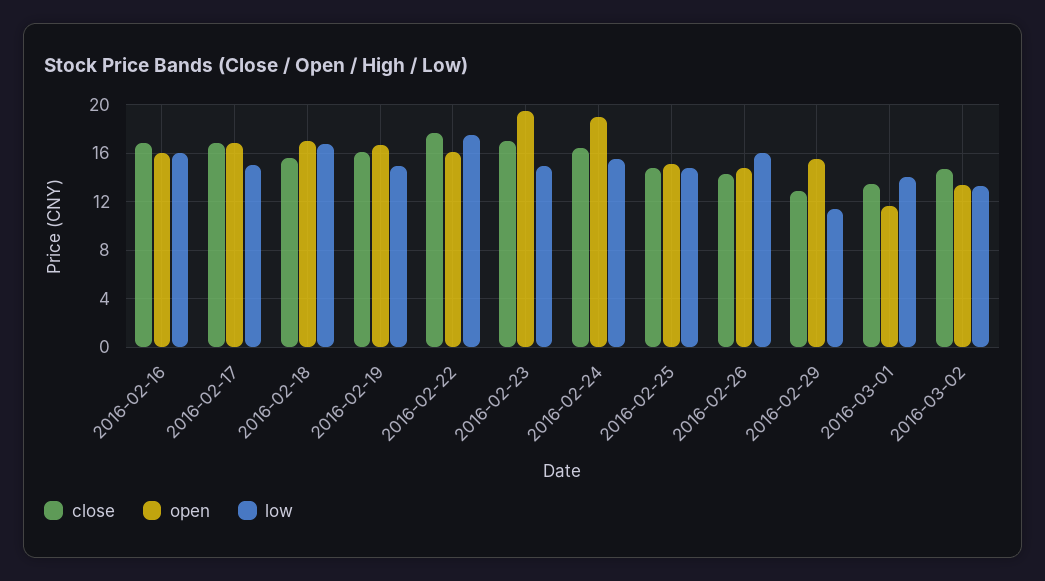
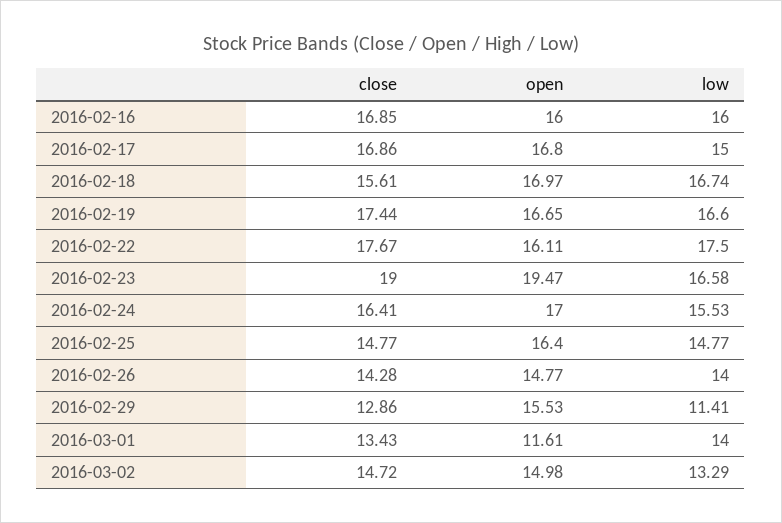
close, 2016-02-19: 16 -> 17.44
low, 2016-02-19: 15 -> 16.6
close, 2016-02-23: 17 -> 19
low, 2016-02-23: 15 -> 16.58
open, 2016-02-24: 19 -> 17
open, 2016-02-25: 15 -> 16.4
low, 2016-02-26: 16 -> 14
open, 2016-03-02: 13.5 -> 14.98

